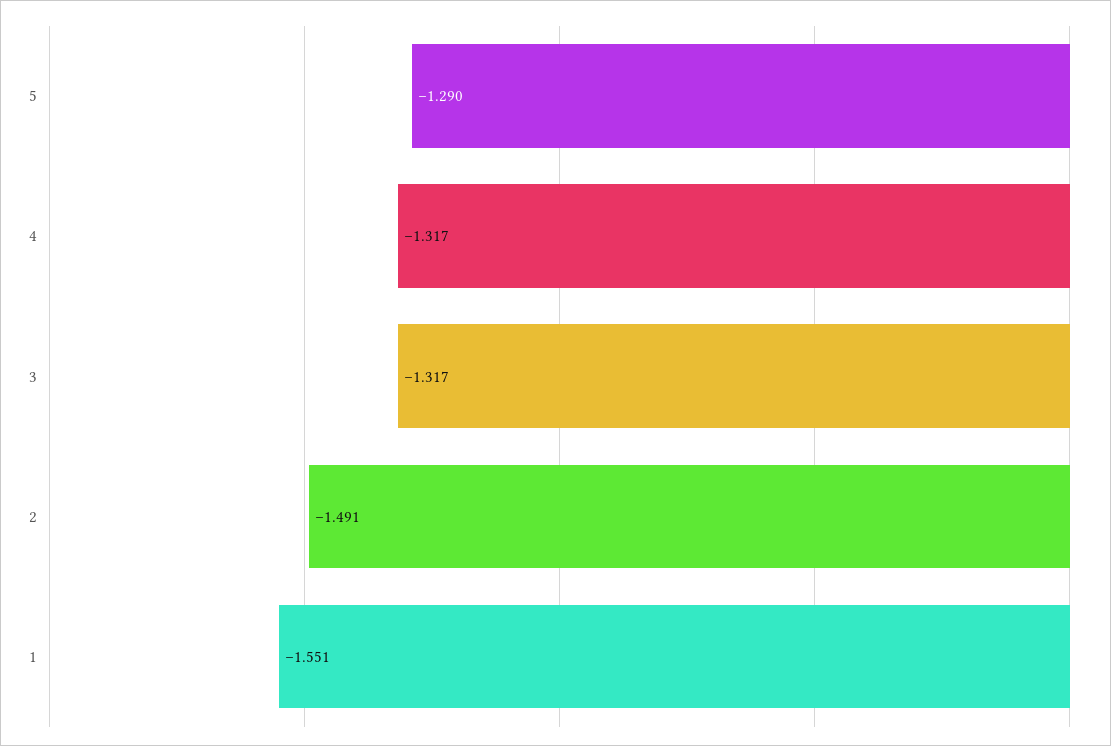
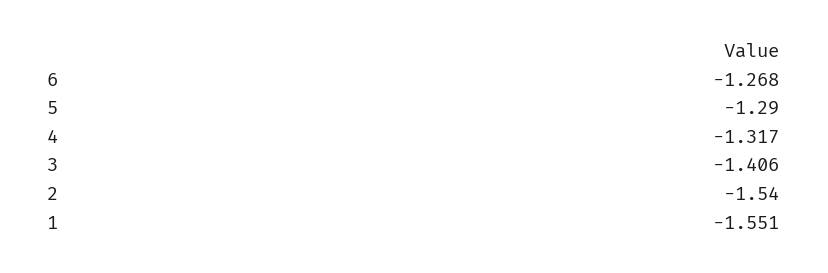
3: -1.317 -> -1.406
2: -1.491 -> -1.54
6: none -> -1.268

